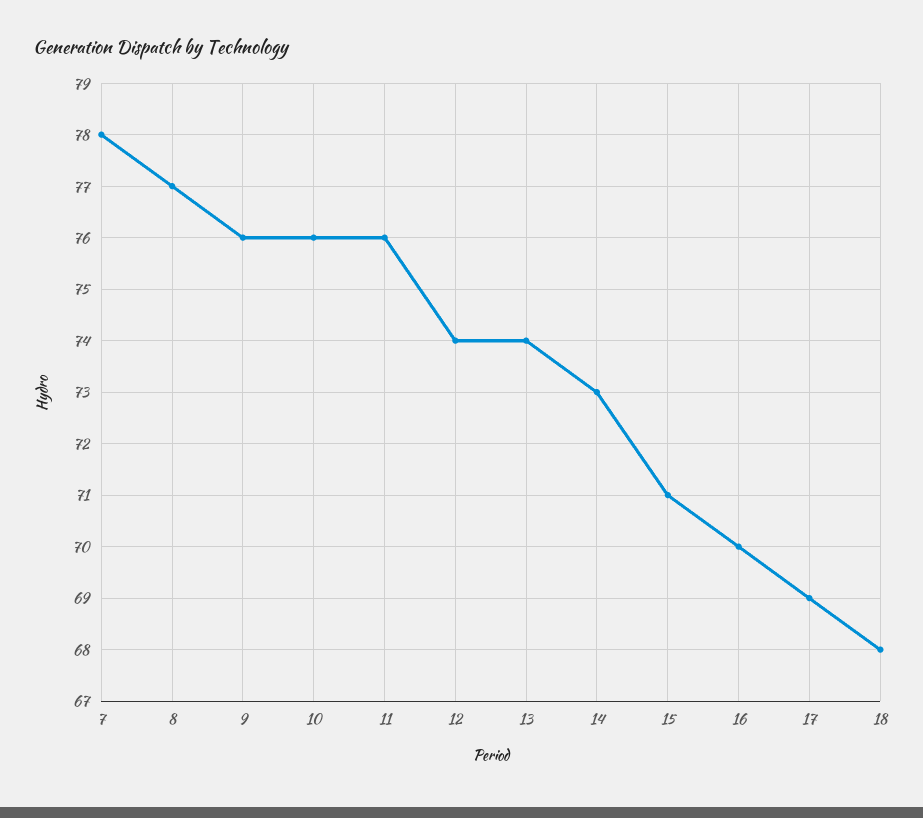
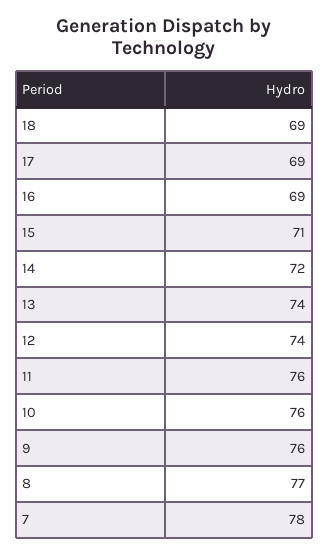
14: 73 -> 72
16: 70 -> 69
18: 68 -> 69

